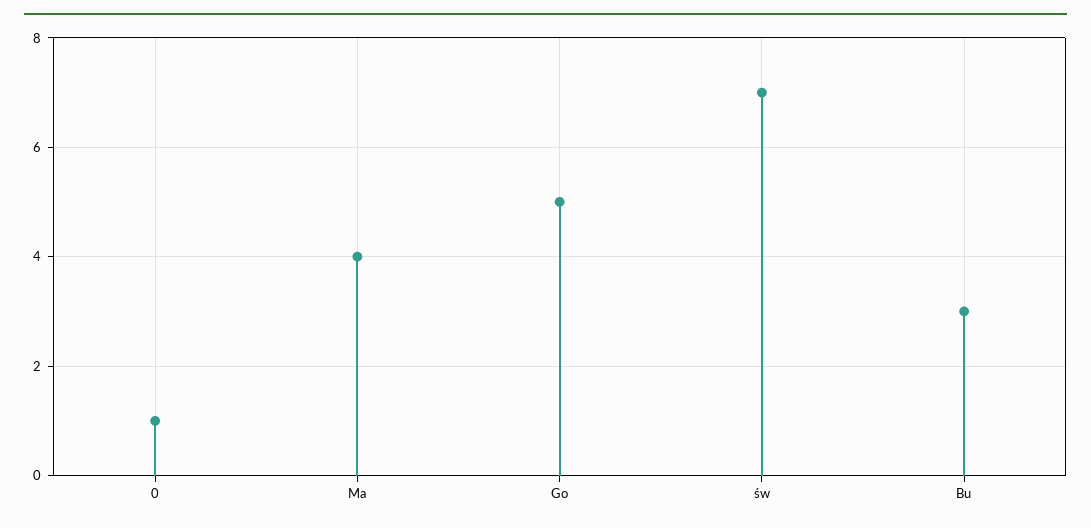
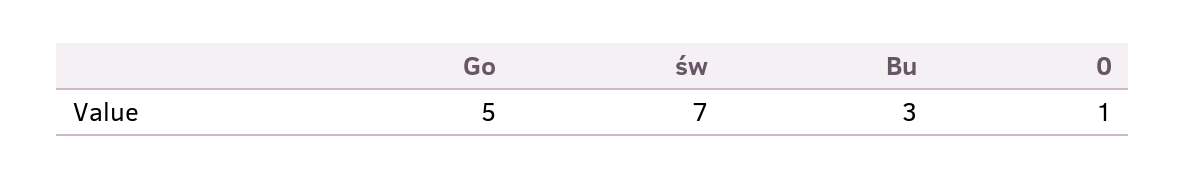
Ma: 4 -> none

